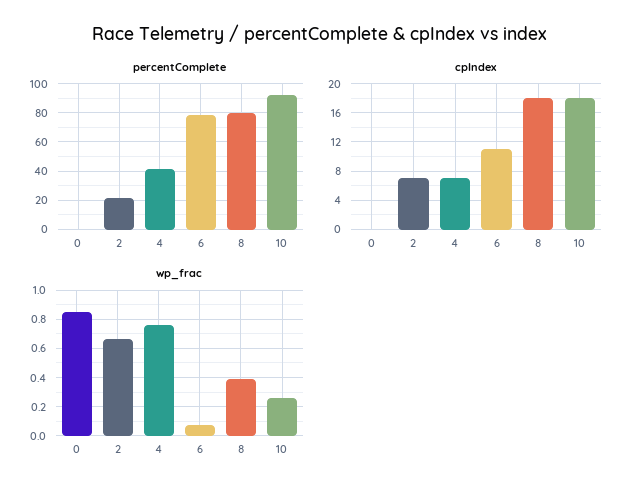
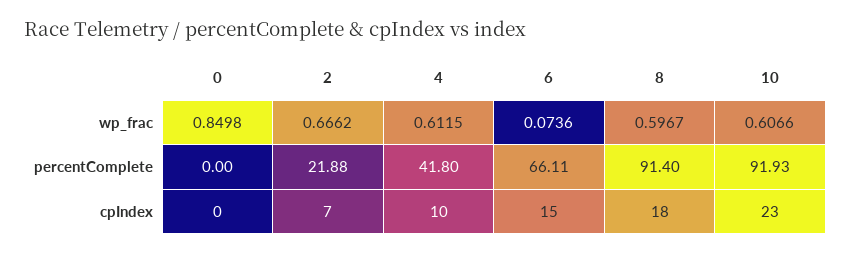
percentComplete, 6: 80 -> 66.11
percentComplete, 8: 80 -> 91.4
cpIndex, 4: 7 -> 10
cpIndex, 6: 11 -> 15
cpIndex, 10: 18 -> 23
wp_frac, 4: 0.75 -> 0.6115
wp_frac, 8: 0.4 -> 0.5967
wp_frac, 10: 0.25 -> 0.6066

